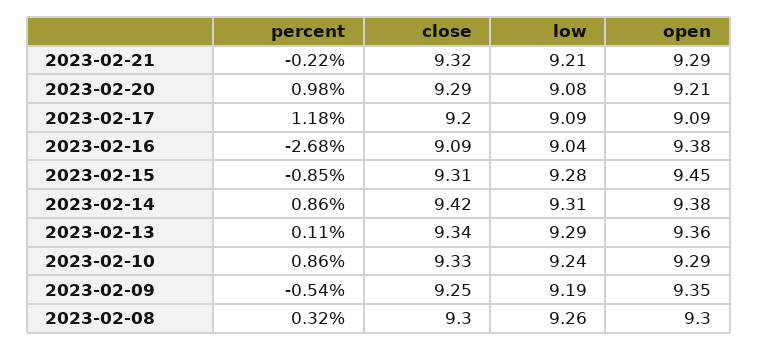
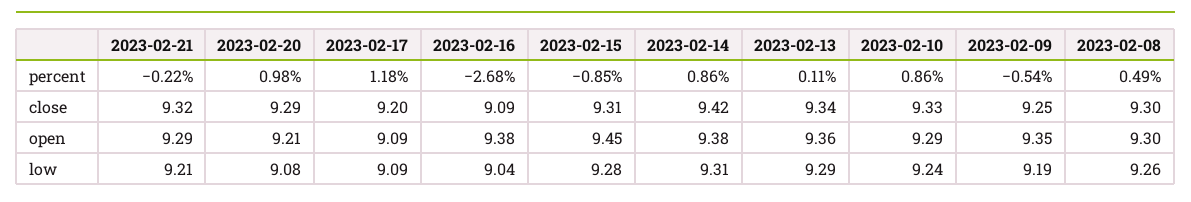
percent, 2023-02-08: 0.32 -> 0.49

